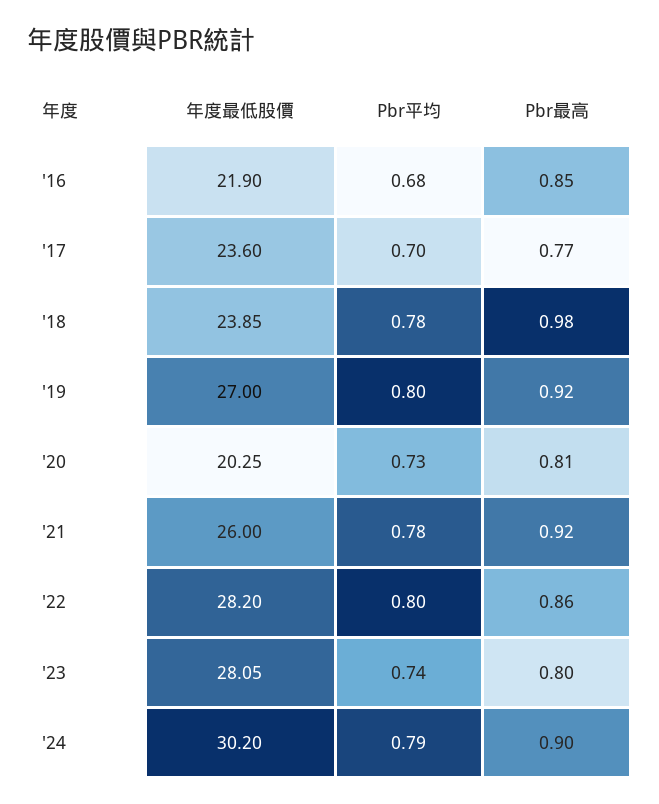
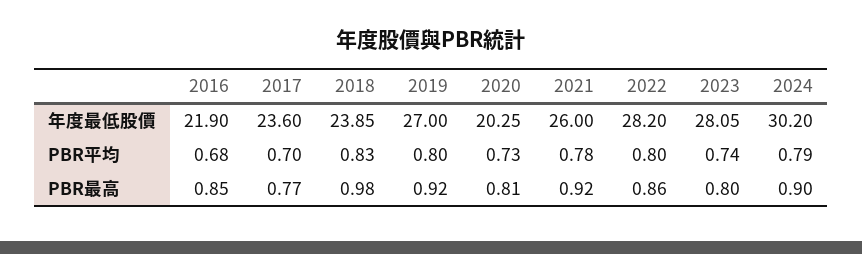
Pbr平均, '18: 0.78 -> 0.83

